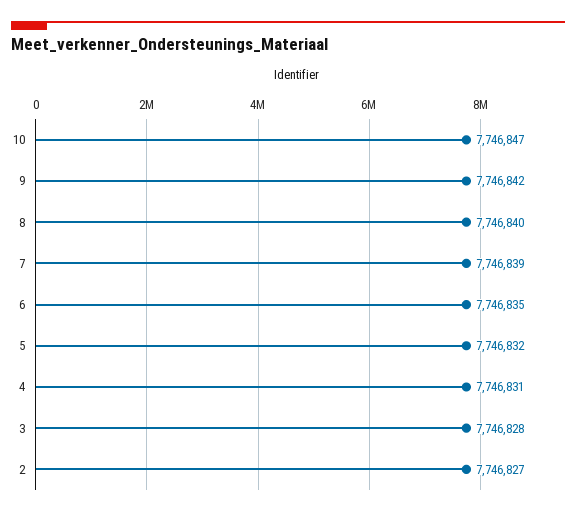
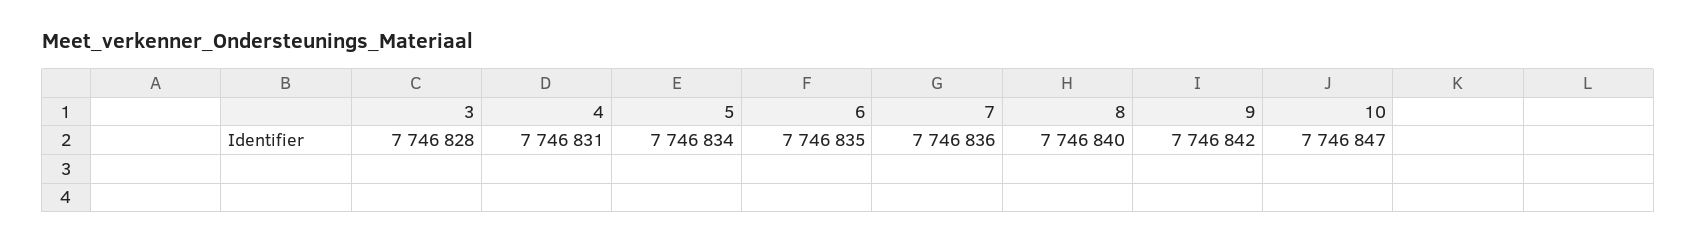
7: 7746839 -> 7746836
5: 7746832 -> 7746834
2: 7746827 -> none

